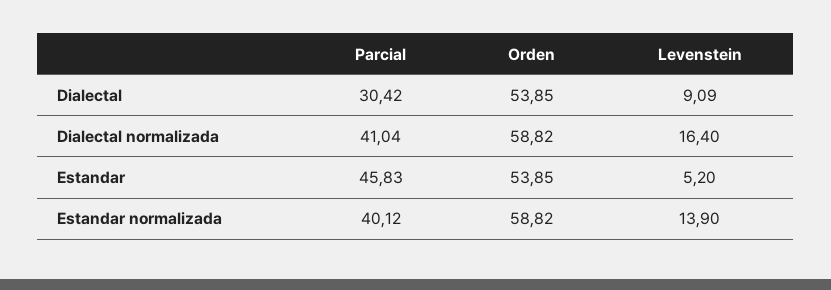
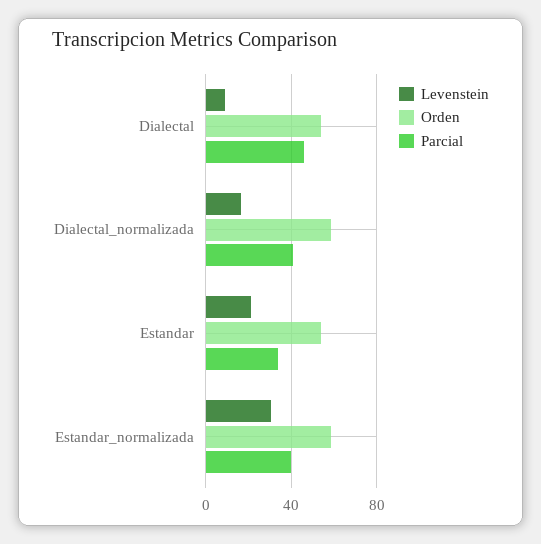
Parcial, Dialectal: 30.42 -> 45
Parcial, Estandar: 45.83 -> 35
Levenstein, Estandar: 5.2 -> 20
Levenstein, Estandar normalizada: 13.9 -> 30

